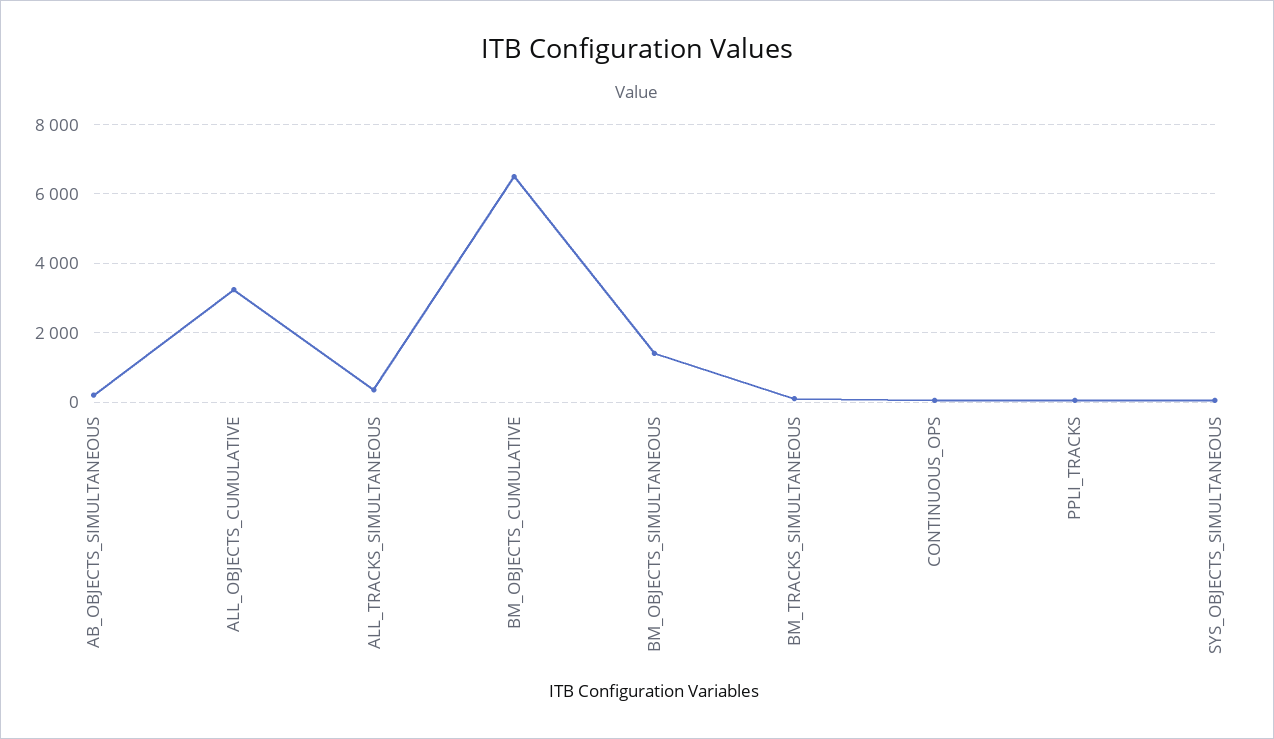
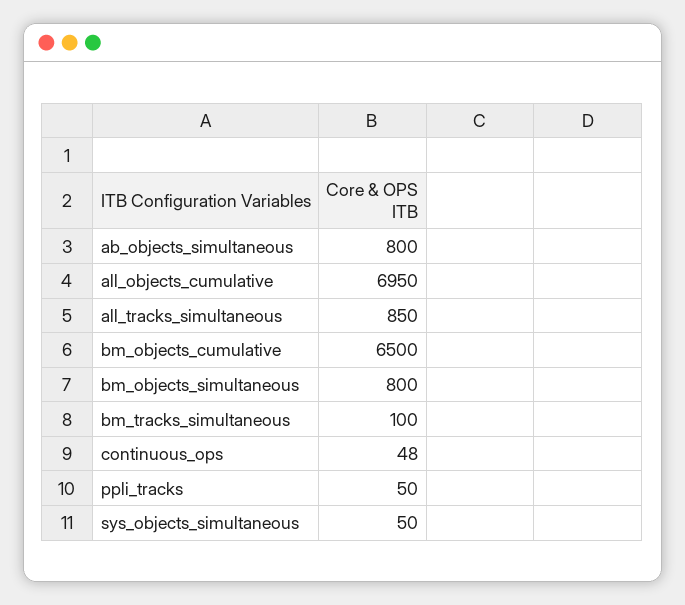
AB_OBJECTS_SIMULTANEOUS: 200 -> 800
ALL_OBJECTS_CUMULATIVE: 3200 -> 6950
ALL_TRACKS_SIMULTANEOUS: 400 -> 850
BM_OBJECTS_SIMULTANEOUS: 1400 -> 800

